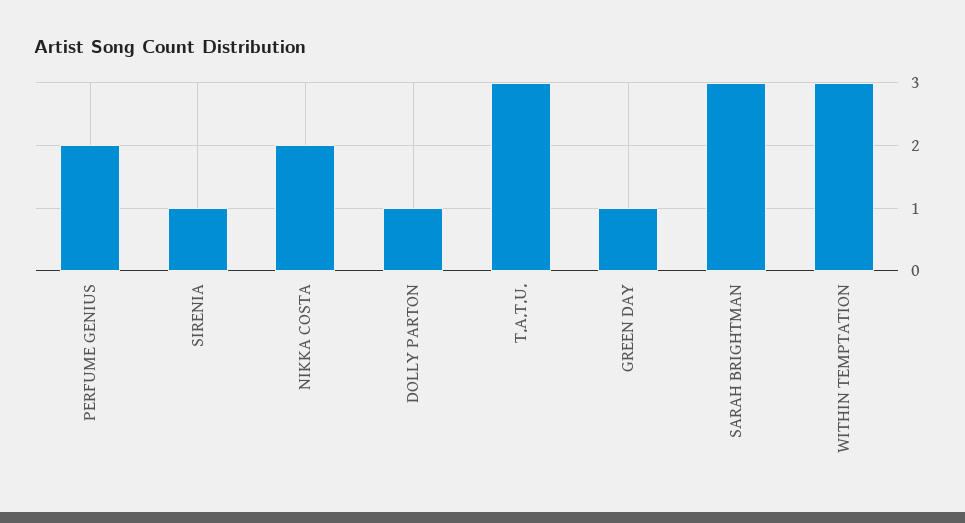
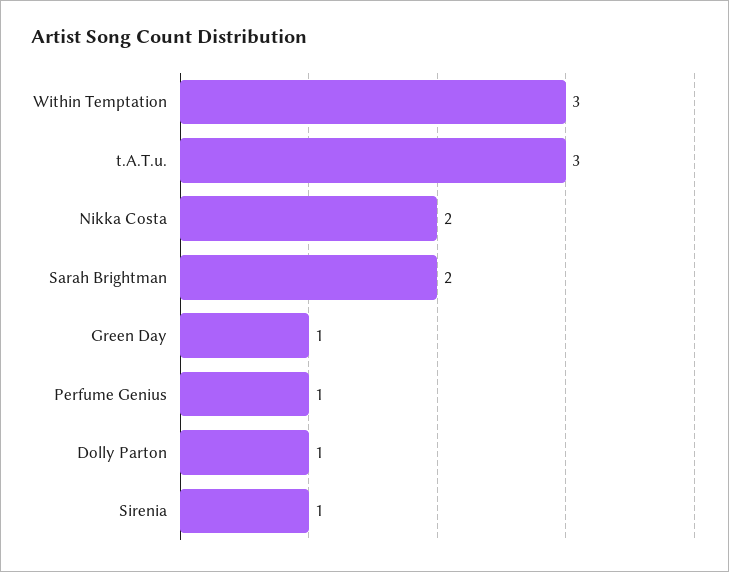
PERFUME GENIUS: 2 -> 1
SARAH BRIGHTMAN: 3 -> 2

